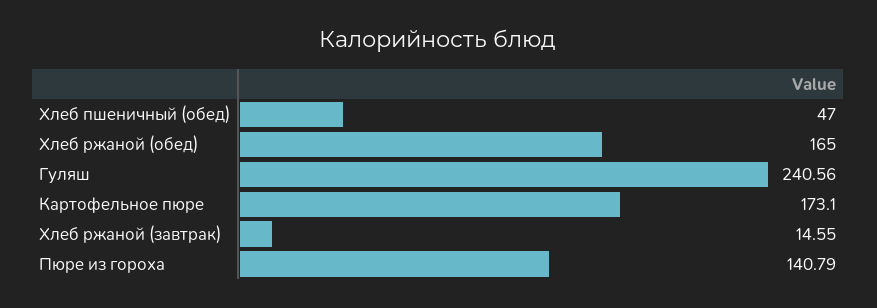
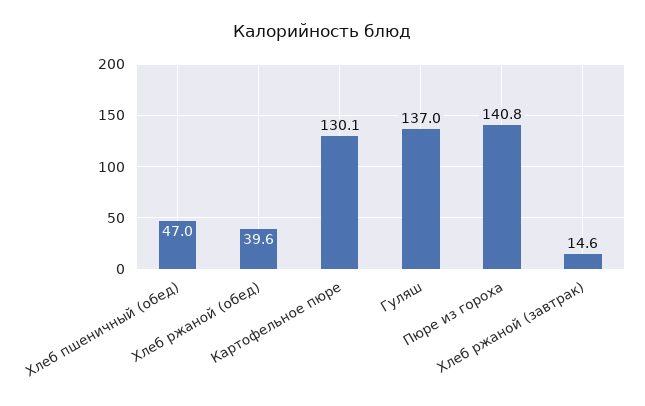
Хлеб ржаной (обед): 165 -> 39.6
Гуляш: 240.56 -> 137
Картофельное пюре: 173.1 -> 130.1

